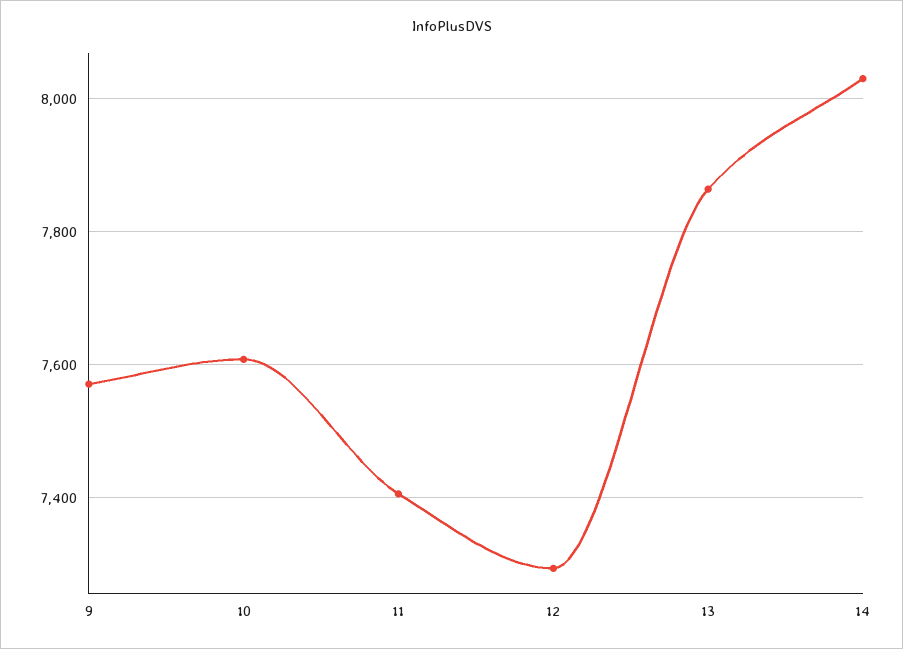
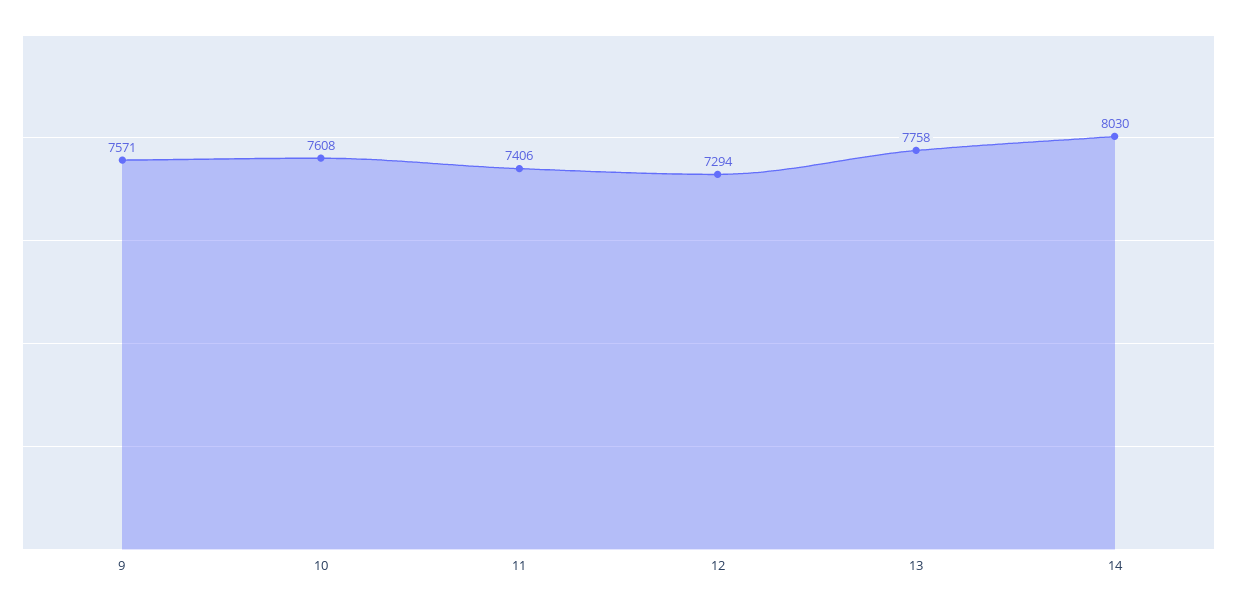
13: 7860 -> 7758

